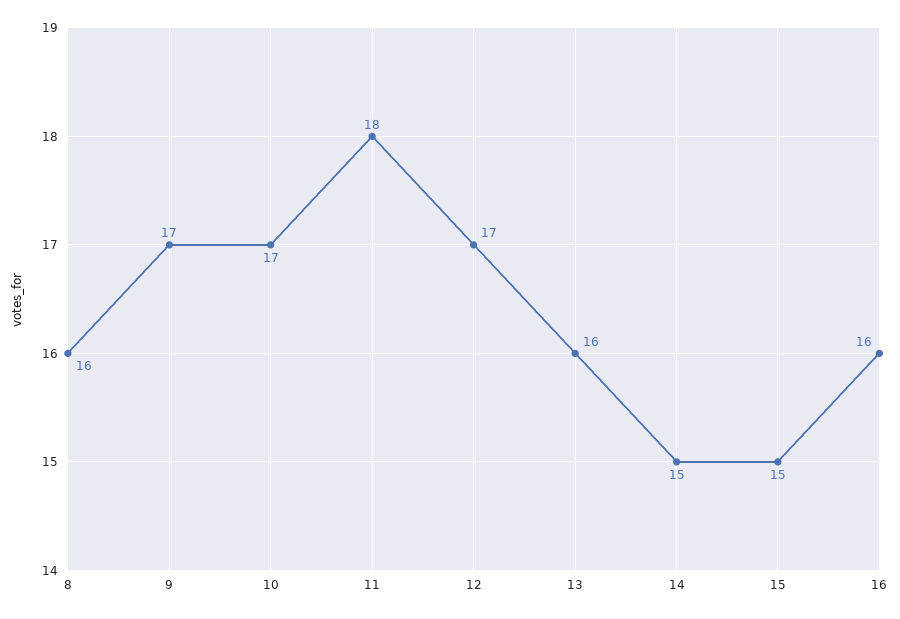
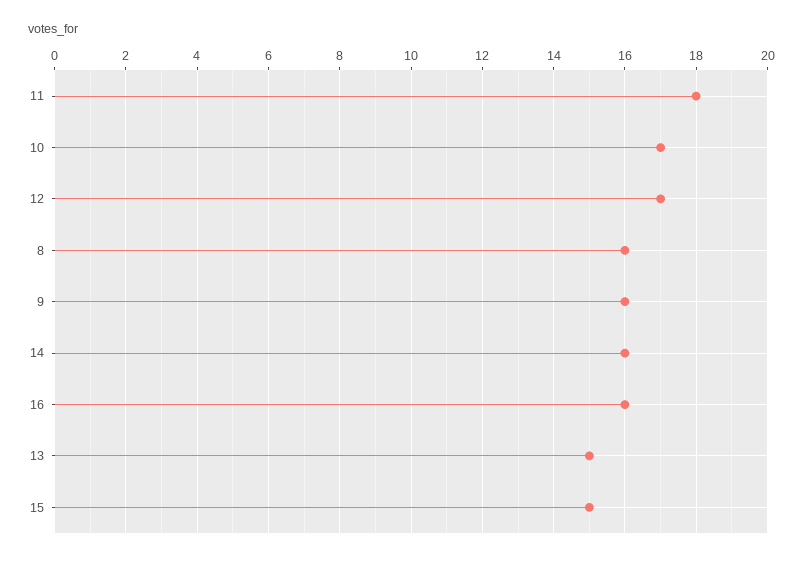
9: 17 -> 16
13: 16 -> 15
14: 15 -> 16

